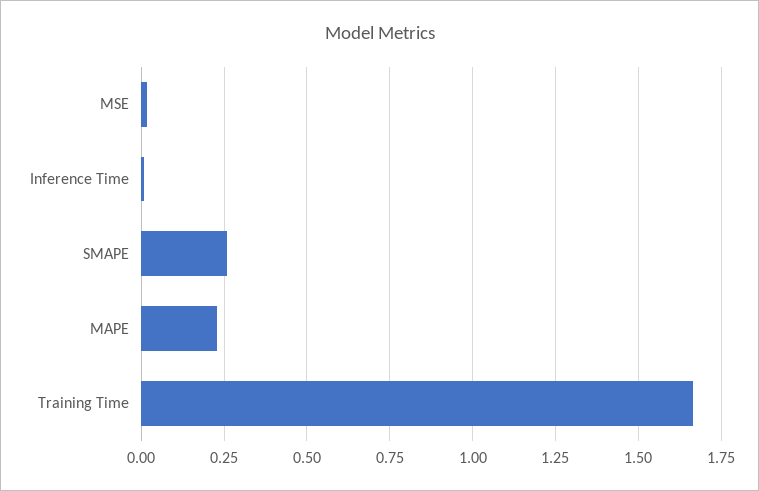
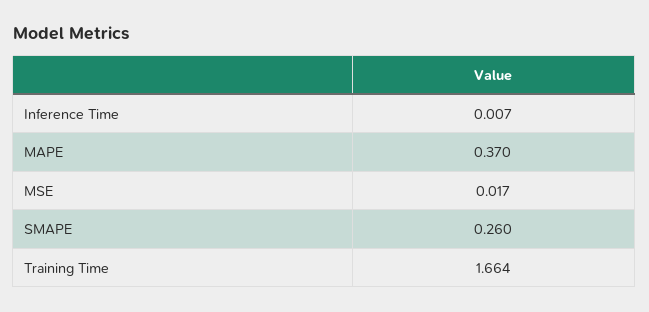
MAPE: 0.225 -> 0.37

